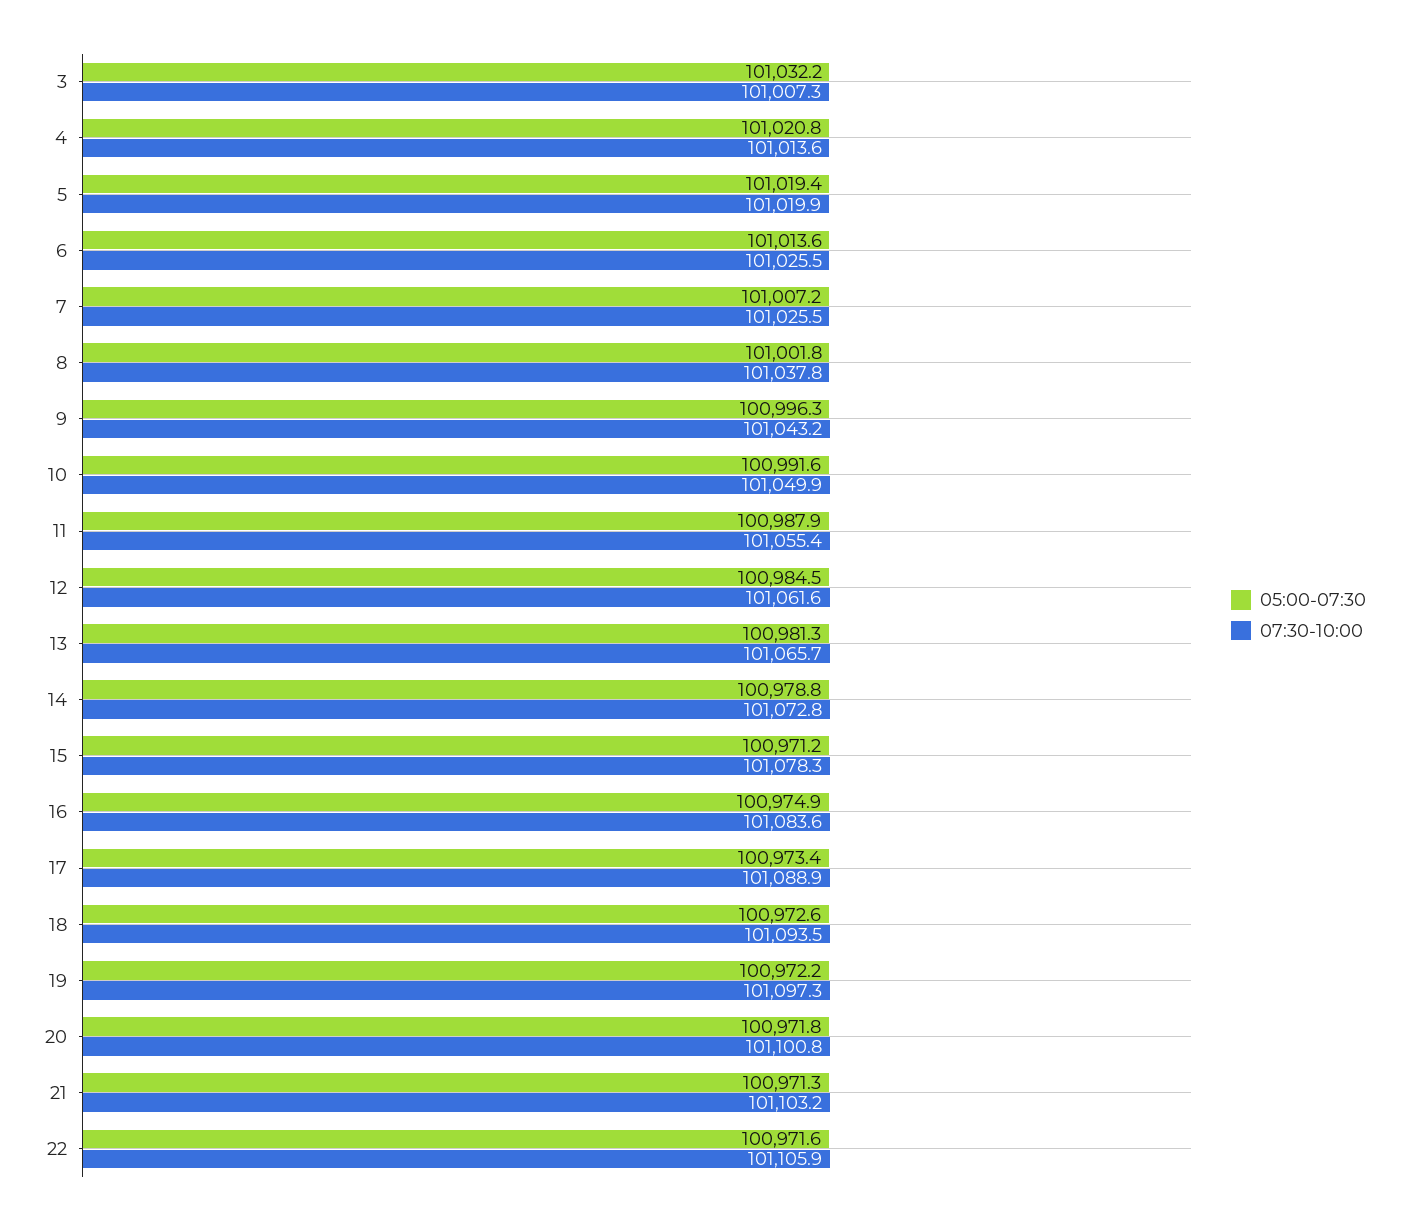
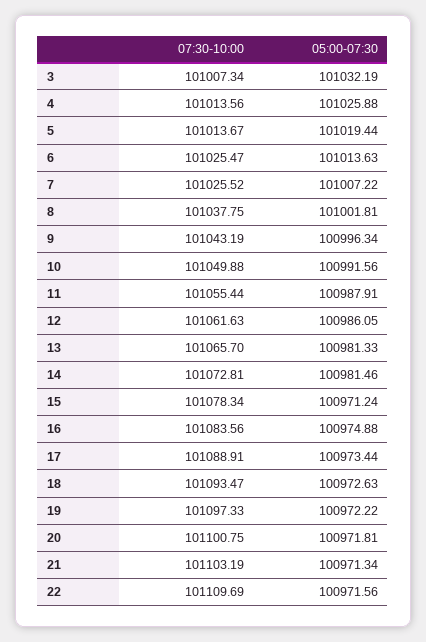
05:00-07:30, 4: 101020.8 -> 101025.88
07:30-10:00, 5: 101019.9 -> 101013.67
05:00-07:30, 12: 100984.5 -> 100986.05
05:00-07:30, 14: 100978.8 -> 100981.46
07:30-10:00, 22: 101105.9 -> 101109.69

